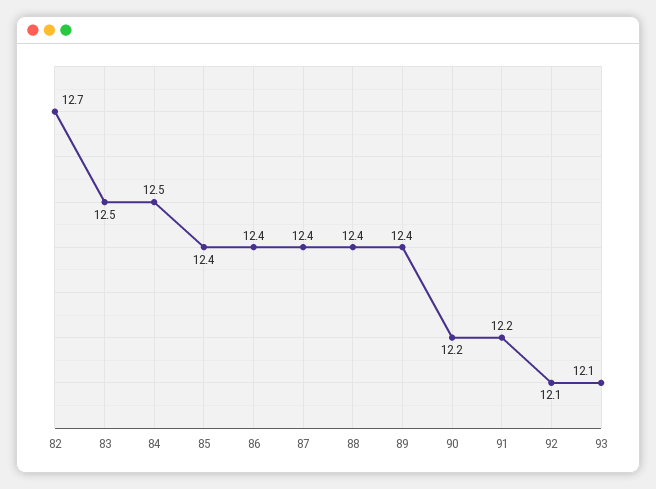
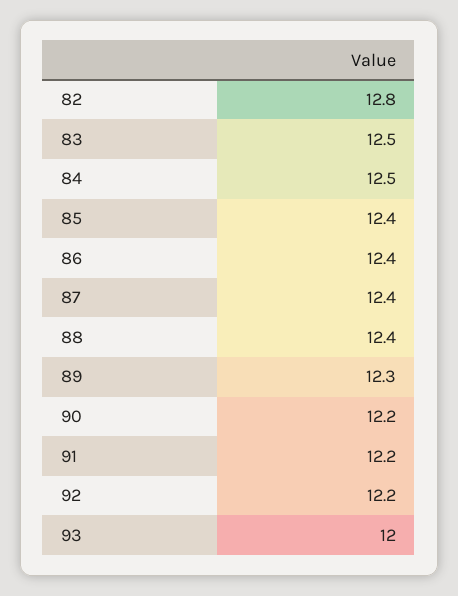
82: 12.7 -> 12.8
89: 12.4 -> 12.3
92: 12.1 -> 12.2
93: 12.1 -> 12

